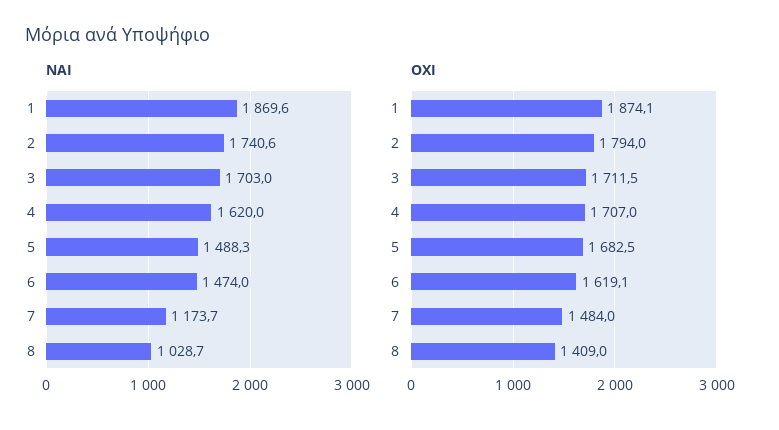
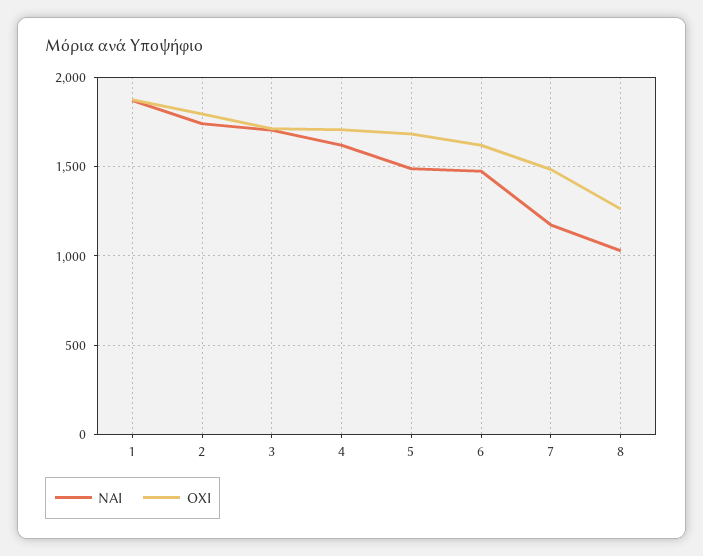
ΟΧΙ, 8: 1409 -> 1250

